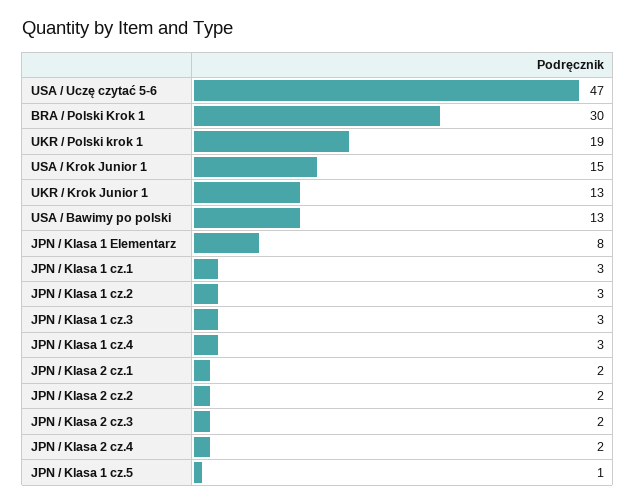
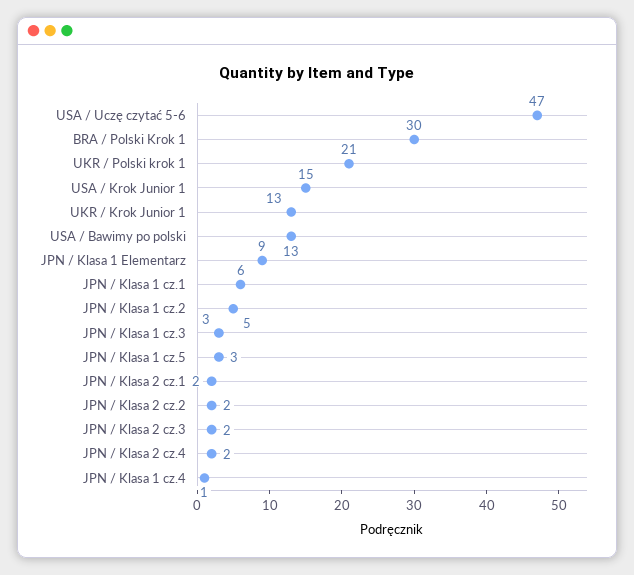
UKR / Polski krok 1: 19 -> 21
JPN / Klasa 1 Elementarz: 8 -> 9
JPN / Klasa 1 cz.1: 3 -> 6
JPN / Klasa 1 cz.2: 3 -> 5
JPN / Klasa 1 cz.4: 3 -> 1
JPN / Klasa 1 cz.5: 1 -> 3

